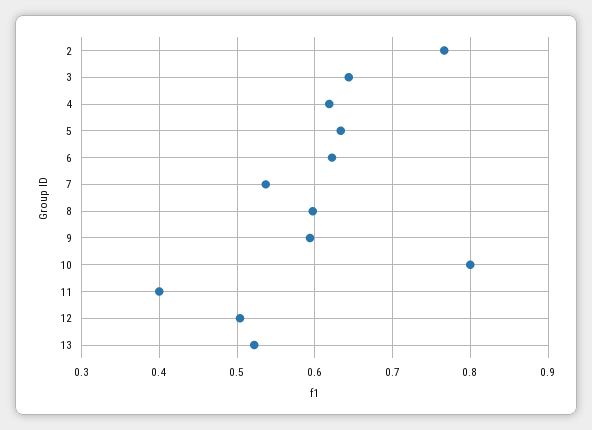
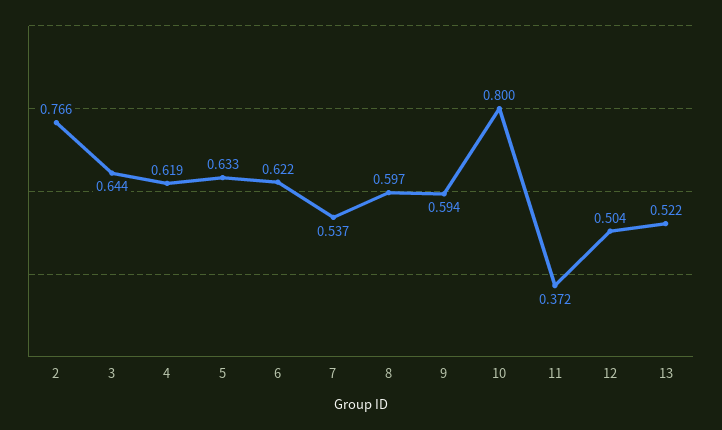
11: 0.4 -> 0.372

